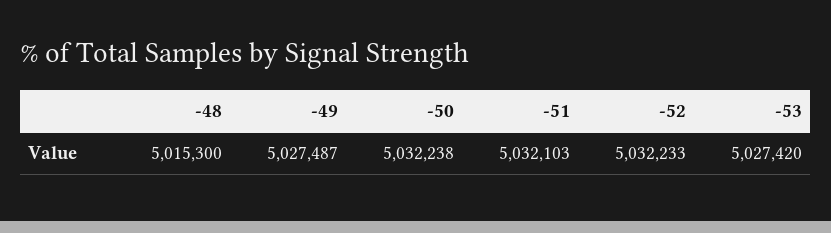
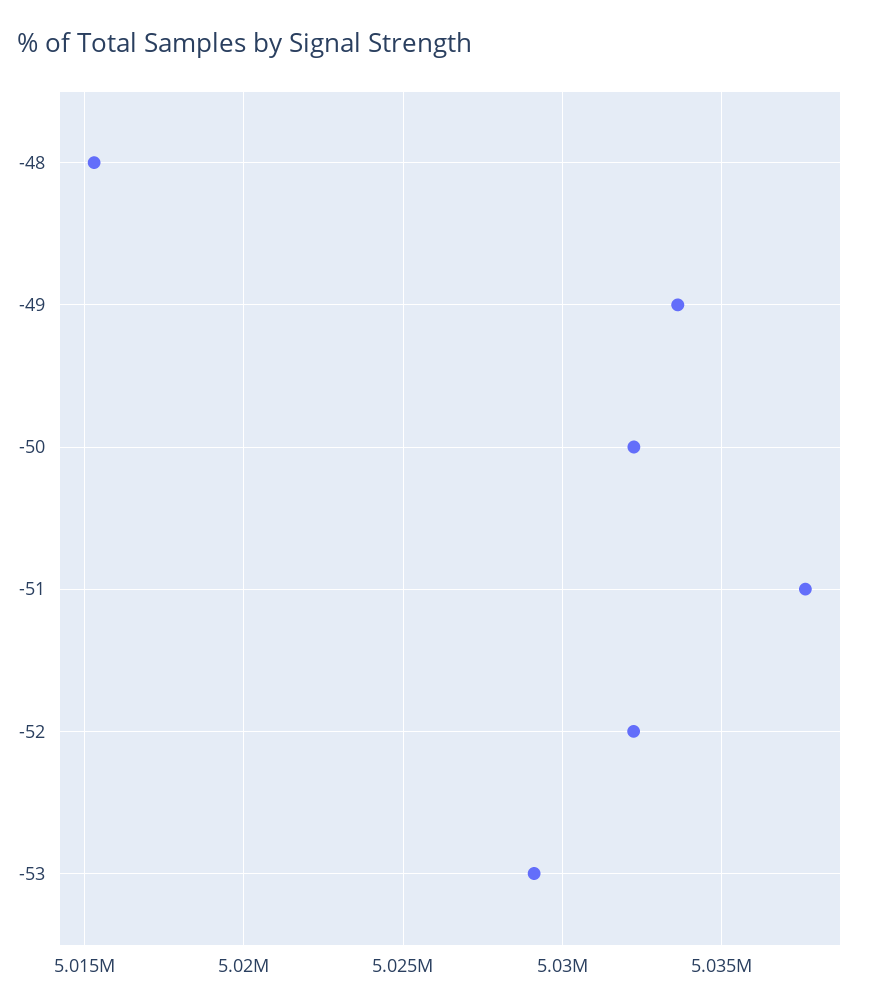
-49: 5027487 -> 5033500
-51: 5032103 -> 5037500
-53: 5027420 -> 5029000

